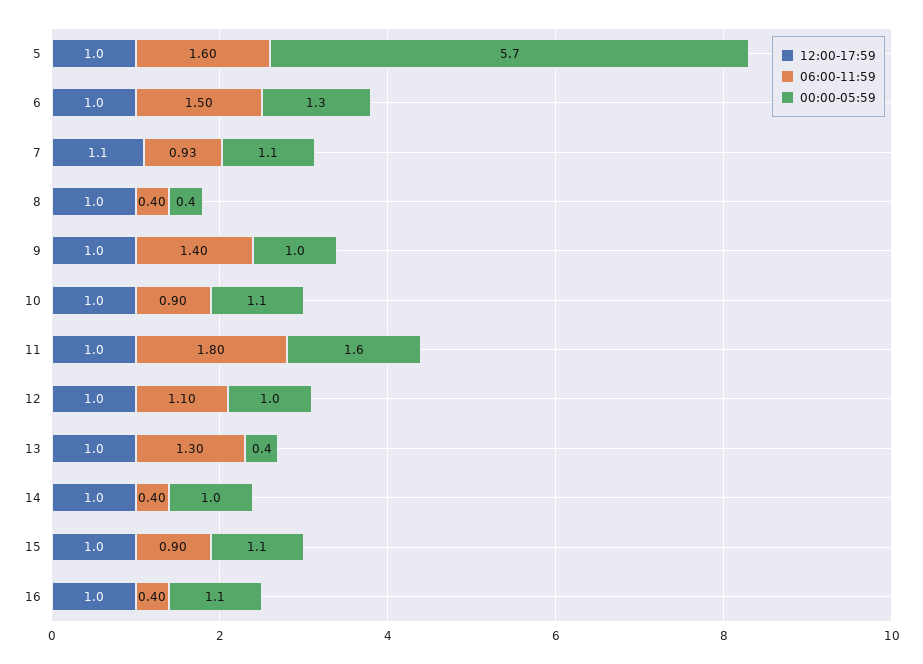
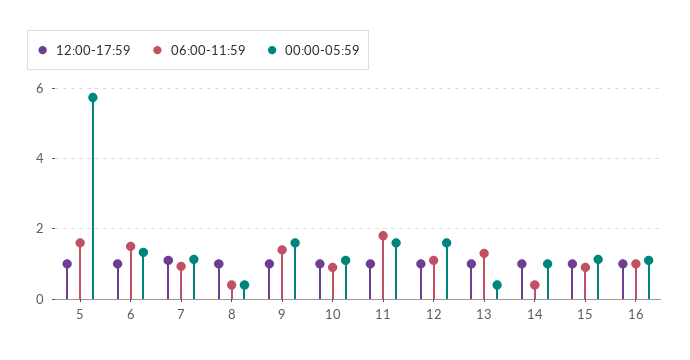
00:00-05:59, 9: 1 -> 1.6
00:00-05:59, 12: 1 -> 1.6
06:00-11:59, 16: 0.4 -> 1

